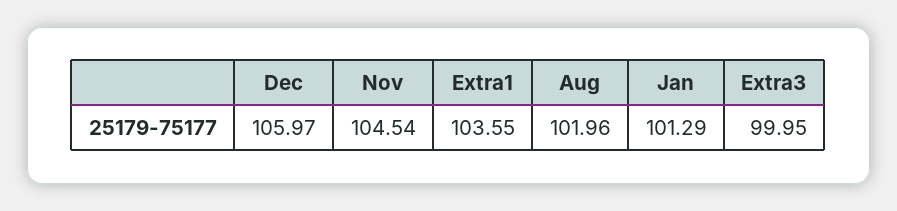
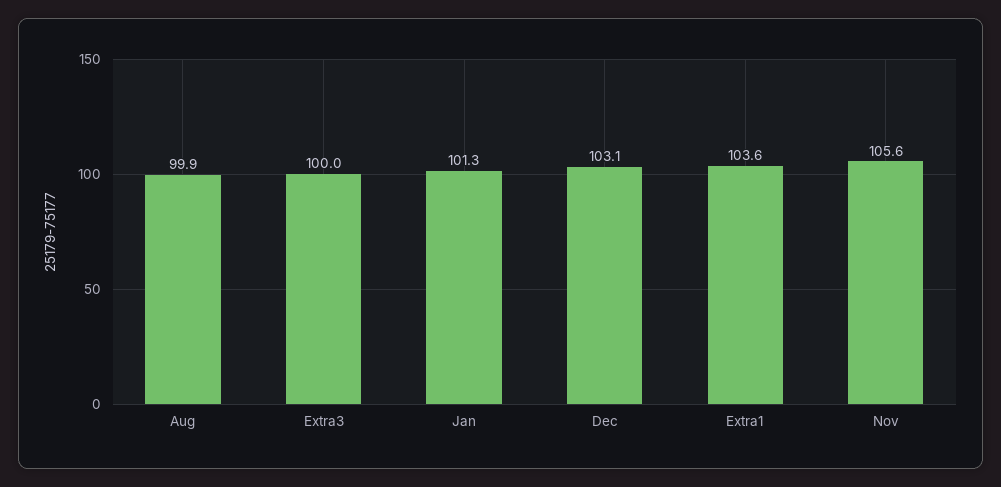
Dec: 105.97 -> 103.1
Nov: 104.54 -> 105.6
Aug: 101.96 -> 99.9

